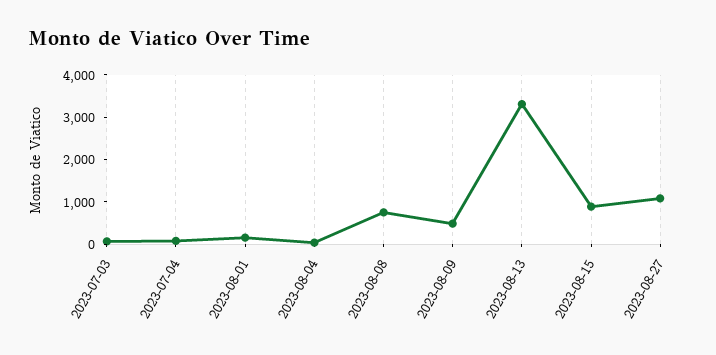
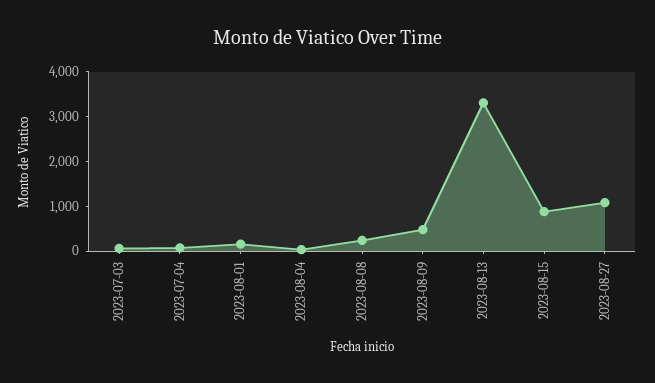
2023-08-08: 800 -> 200

